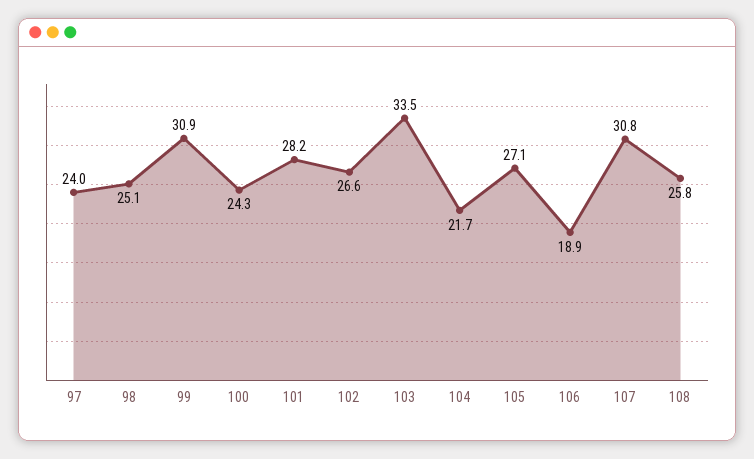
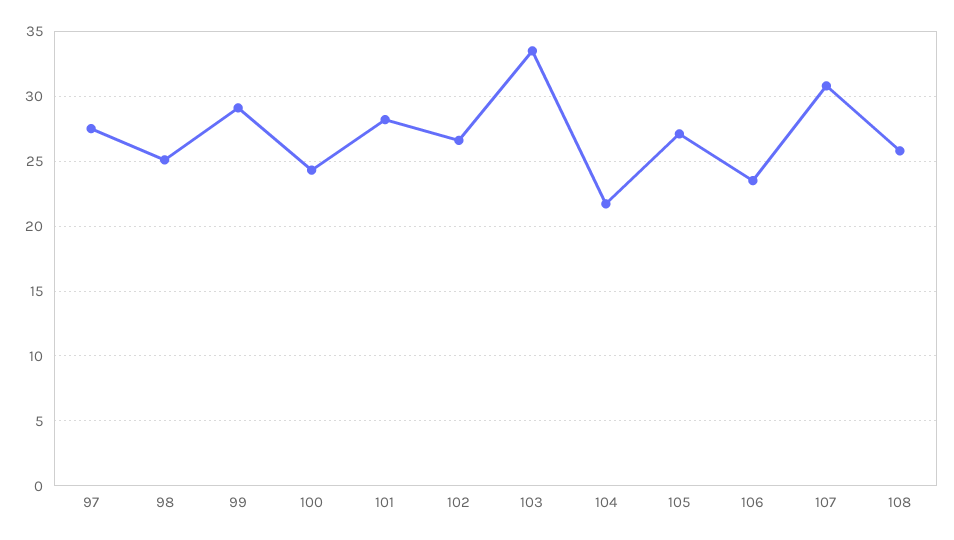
97: 24 -> 27.5
99: 30.9 -> 29
106: 18.9 -> 23.5

